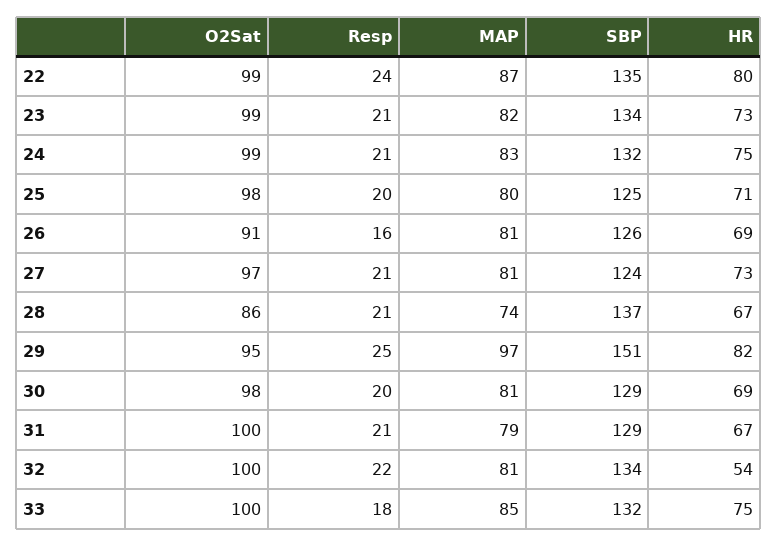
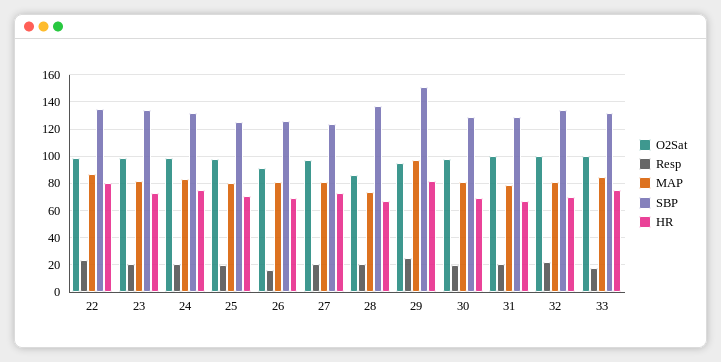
HR, 32: 54 -> 70

